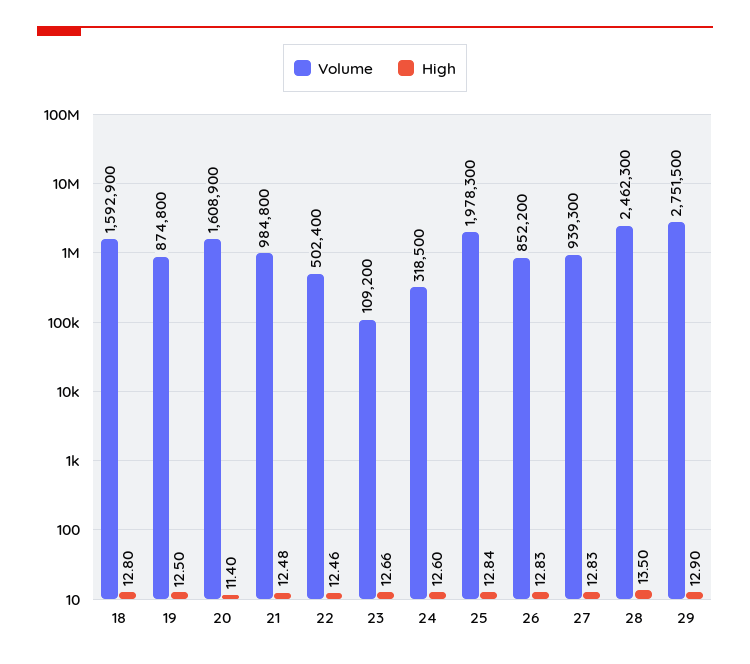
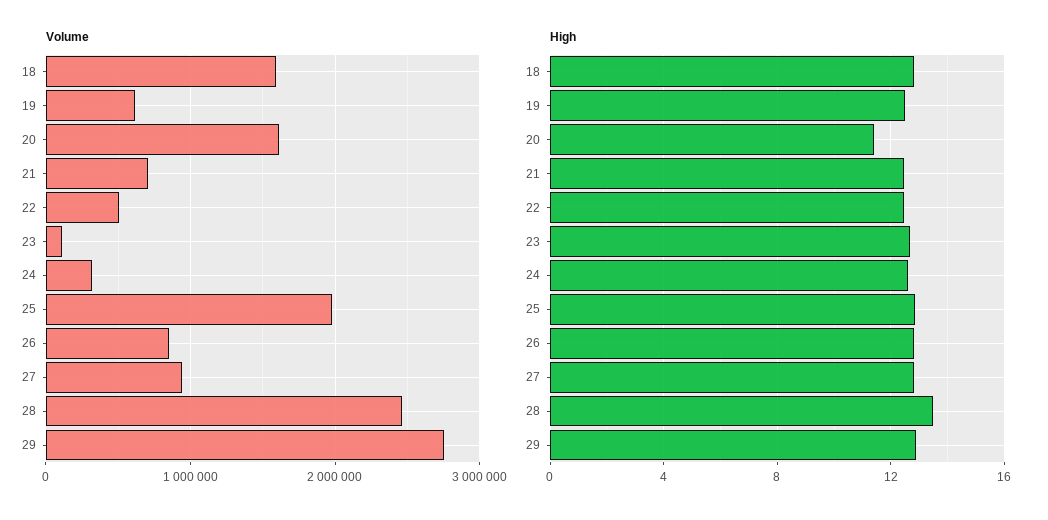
Volume, 19: 874800 -> 600000
Volume, 21: 984800 -> 700000

